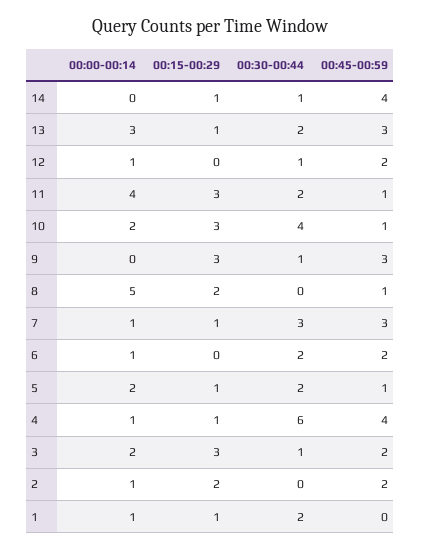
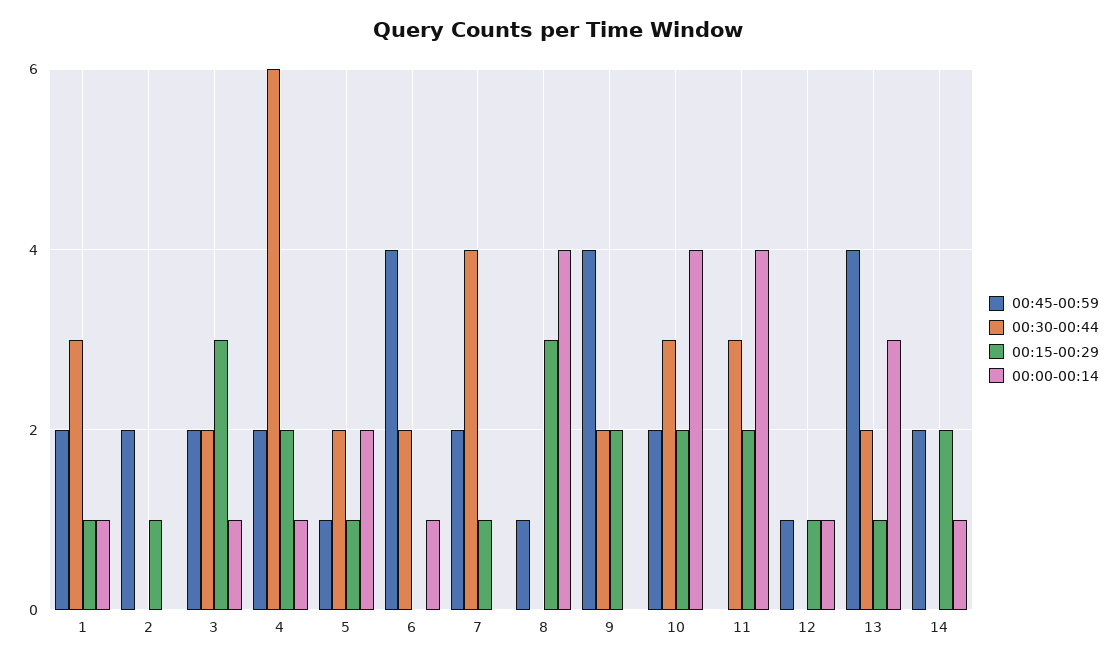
00:00-00:14, 14: 0 -> 1
00:15-00:29, 14: 1 -> 2
00:30-00:44, 14: 1 -> 0
00:45-00:59, 14: 4 -> 2
00:45-00:59, 13: 3 -> 4
00:15-00:29, 12: 0 -> 1
00:30-00:44, 12: 1 -> 0
00:45-00:59, 12: 2 -> 1
00:15-00:29, 11: 3 -> 2
00:30-00:44, 11: 2 -> 3
00:45-00:59, 11: 1 -> 0
00:00-00:14, 10: 2 -> 4
00:15-00:29, 10: 3 -> 2
00:30-00:44, 10: 4 -> 3
00:45-00:59, 10: 1 -> 2
00:15-00:29, 9: 3 -> 2
00:30-00:44, 9: 1 -> 2
00:45-00:59, 9: 3 -> 4
00:00-00:14, 8: 5 -> 4
00:15-00:29, 8: 2 -> 3
00:00-00:14, 7: 1 -> 0
00:30-00:44, 7: 3 -> 4
00:45-00:59, 7: 3 -> 2
00:45-00:59, 6: 2 -> 4
00:15-00:29, 4: 1 -> 2
00:45-00:59, 4: 4 -> 2
00:00-00:14, 3: 2 -> 1
00:30-00:44, 3: 1 -> 2
00:00-00:14, 2: 1 -> 0
00:15-00:29, 2: 2 -> 1
00:30-00:44, 1: 2 -> 3
00:45-00:59, 1: 0 -> 2

